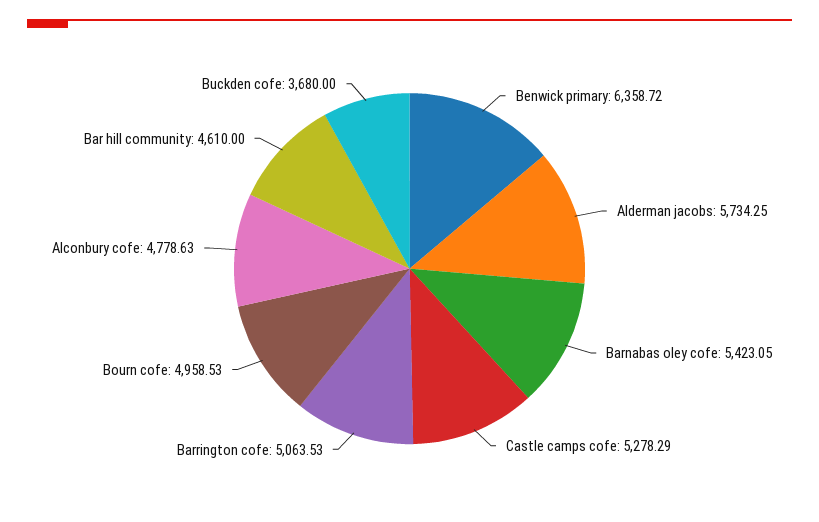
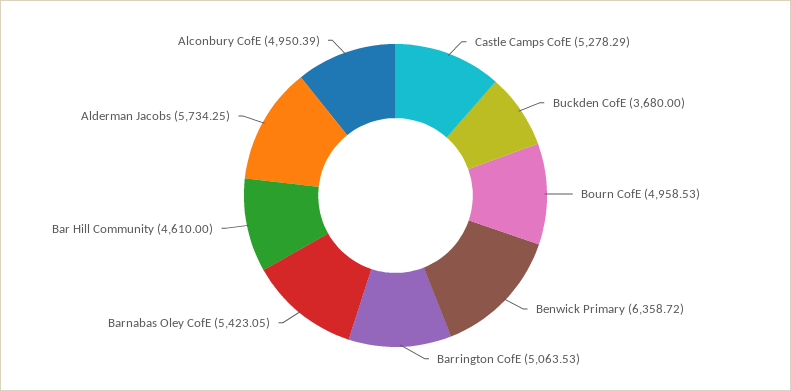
Alconbury cofe: 4778.63 -> 4950.39

